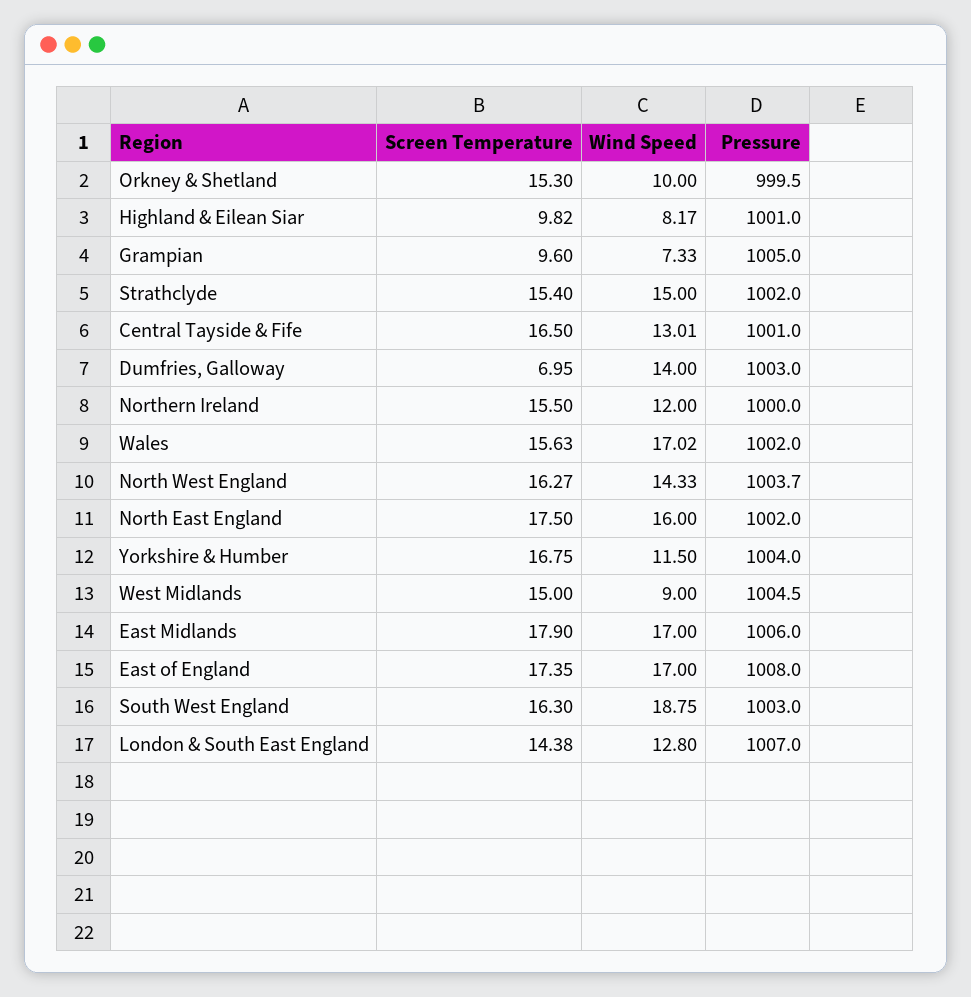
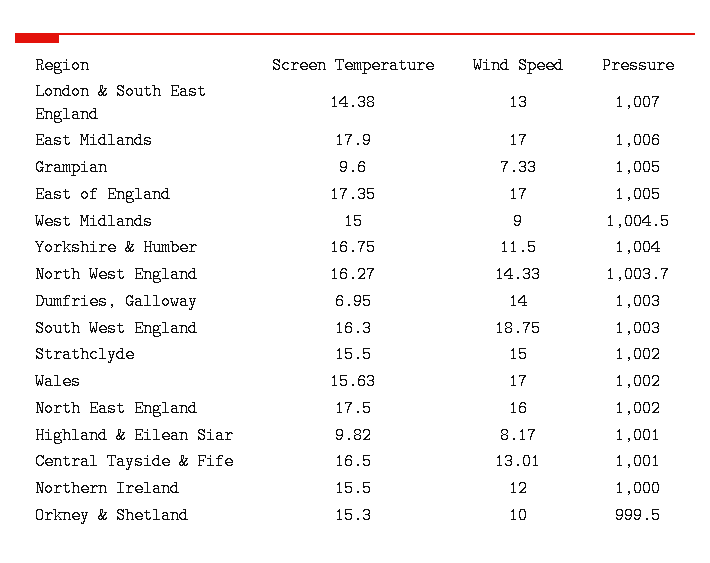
Screen Temperature, Strathclyde: 15.4 -> 15.5
Wind Speed, Wales: 17.02 -> 17
Pressure, East of England: 1008 -> 1005
Wind Speed, London & South East England: 12.8 -> 13

